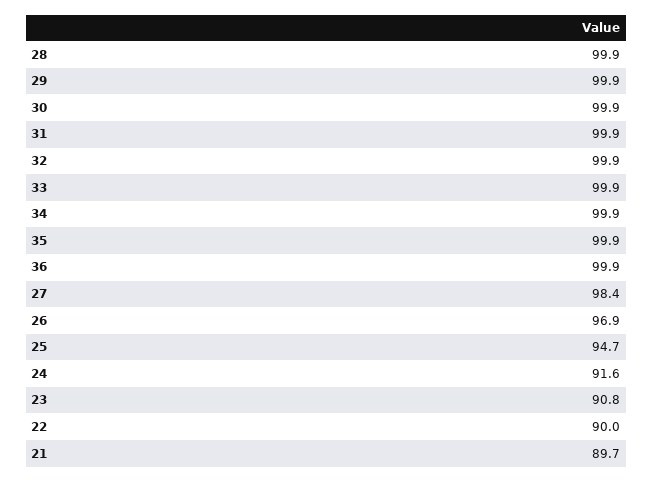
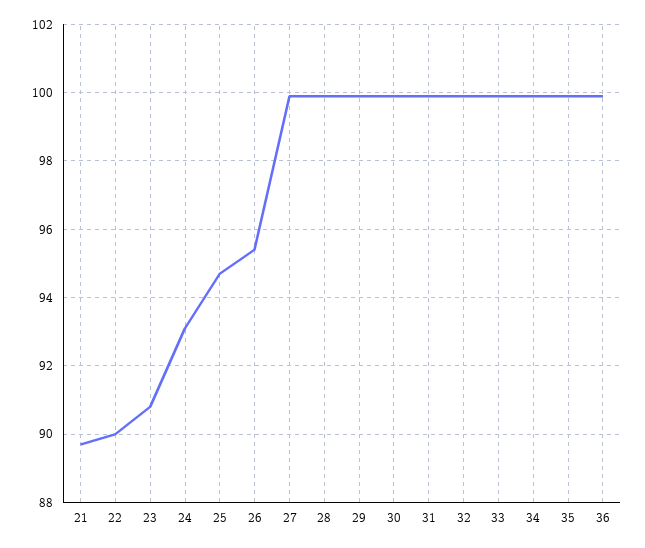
27: 98.4 -> 100
26: 96.9 -> 95.5
24: 91.6 -> 93

